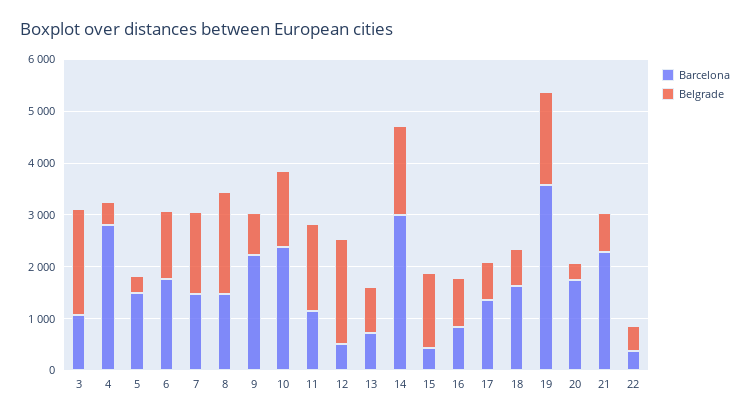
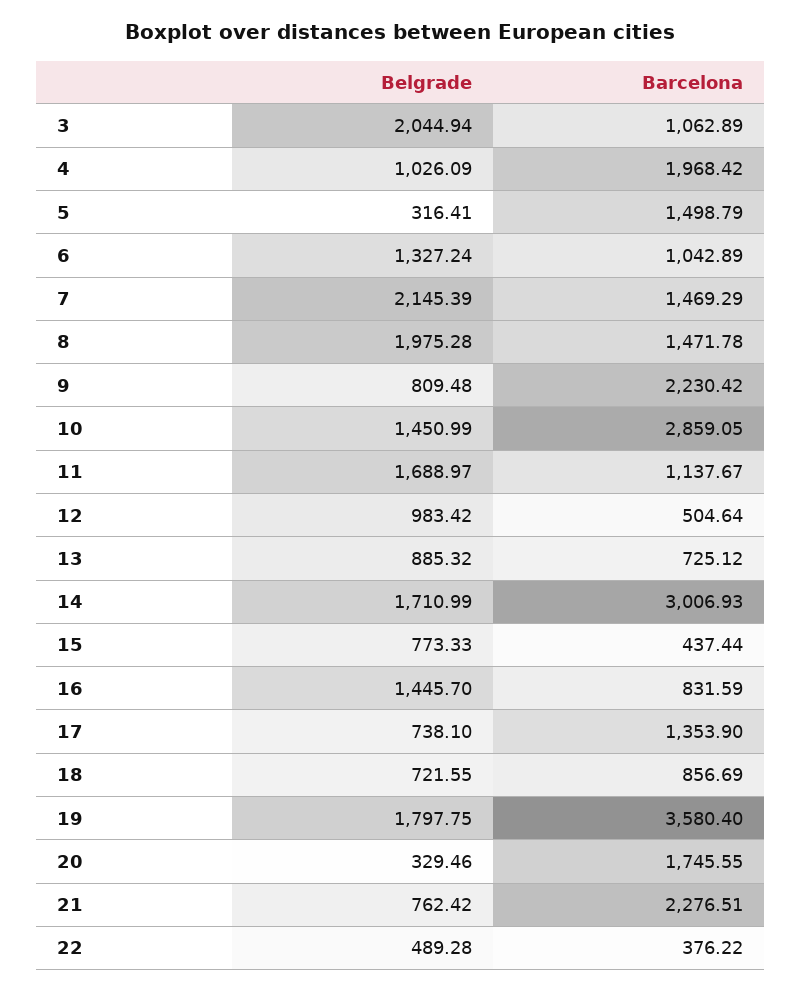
Barcelona, 4: 2800 -> 1968.42
Belgrade, 4: 400 -> 1026.09
Barcelona, 6: 1800 -> 1042.89
Belgrade, 7: 1600 -> 2145.39
Barcelona, 10: 2400 -> 2859.05
Belgrade, 12: 2000 -> 983.42
Belgrade, 15: 1400 -> 773.33
Belgrade, 16: 1000 -> 1445.7
Barcelona, 18: 1600 -> 856.69

